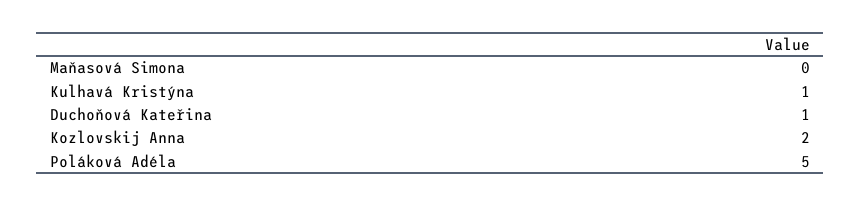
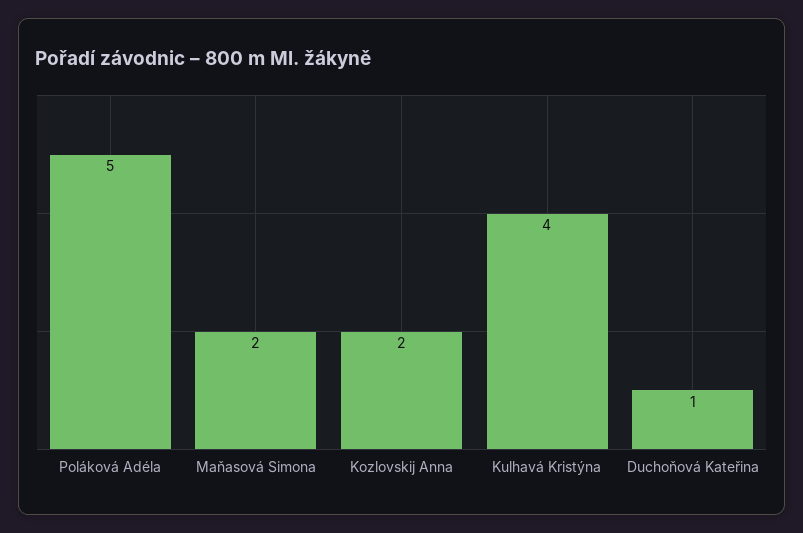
Maňasová Simona: 0 -> 2
Kulhavá Kristýna: 1 -> 4

